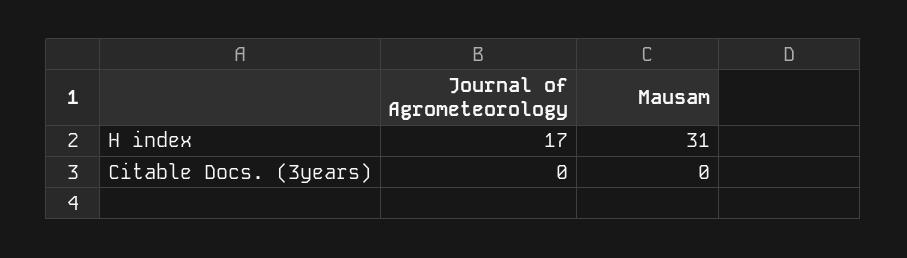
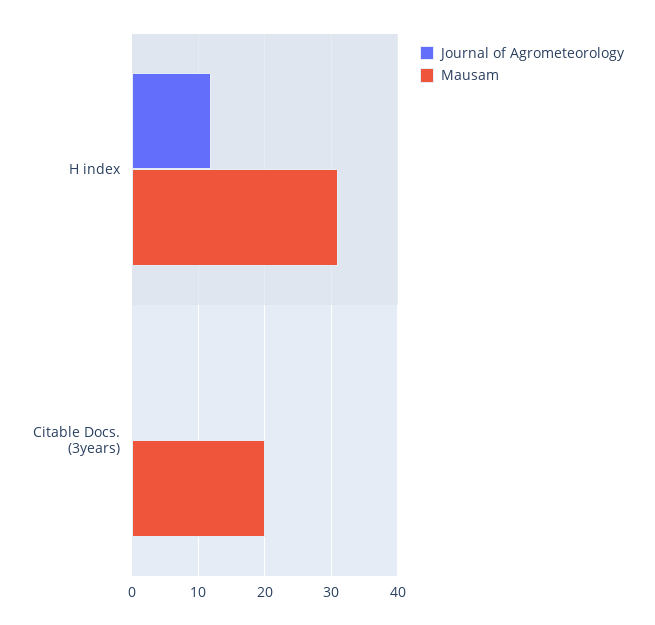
Journal of Agrometeorology, H index: 17 -> 12
Mausam, Citable Docs. (3years): 0 -> 20

